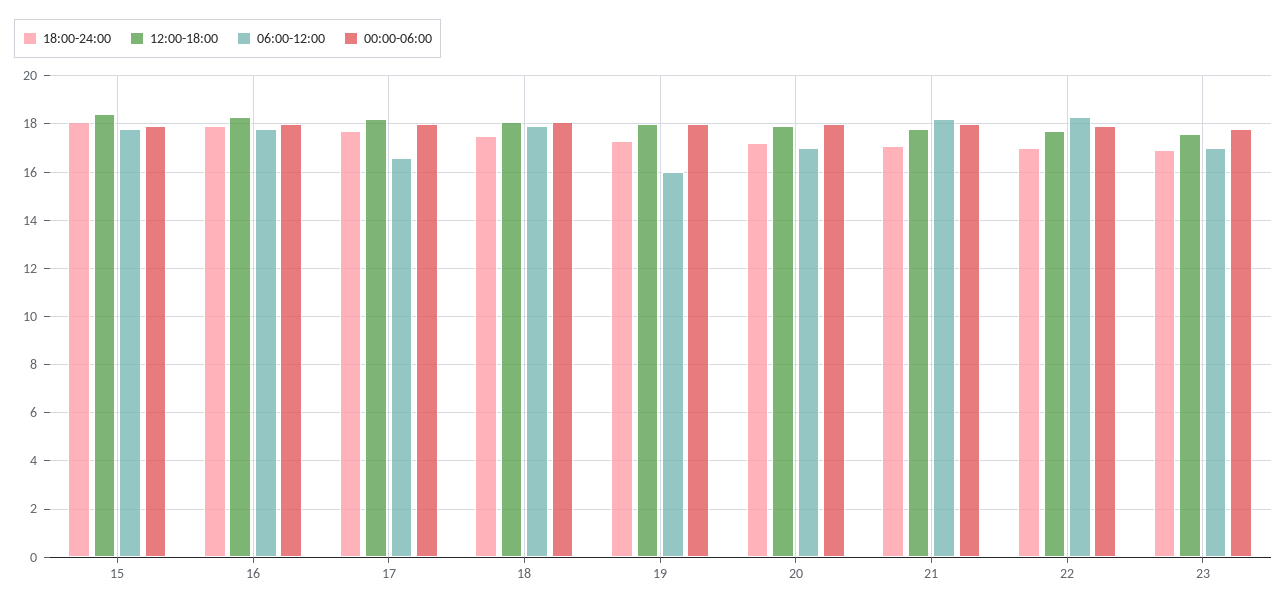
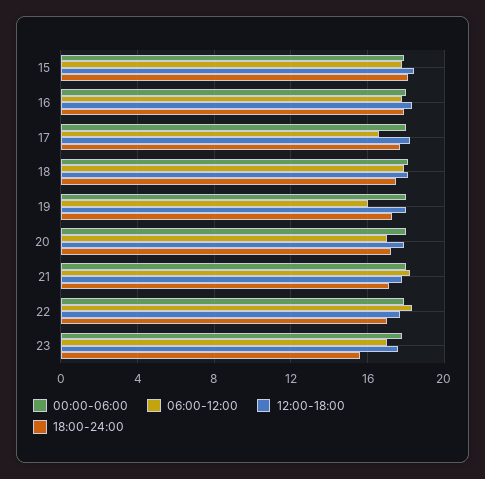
18:00-24:00, 23: 17 -> 15.5

